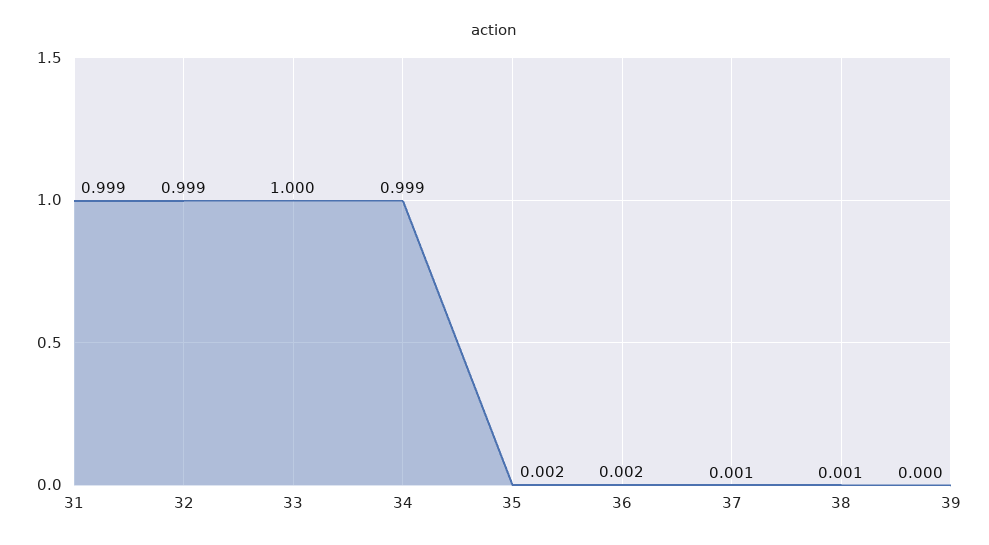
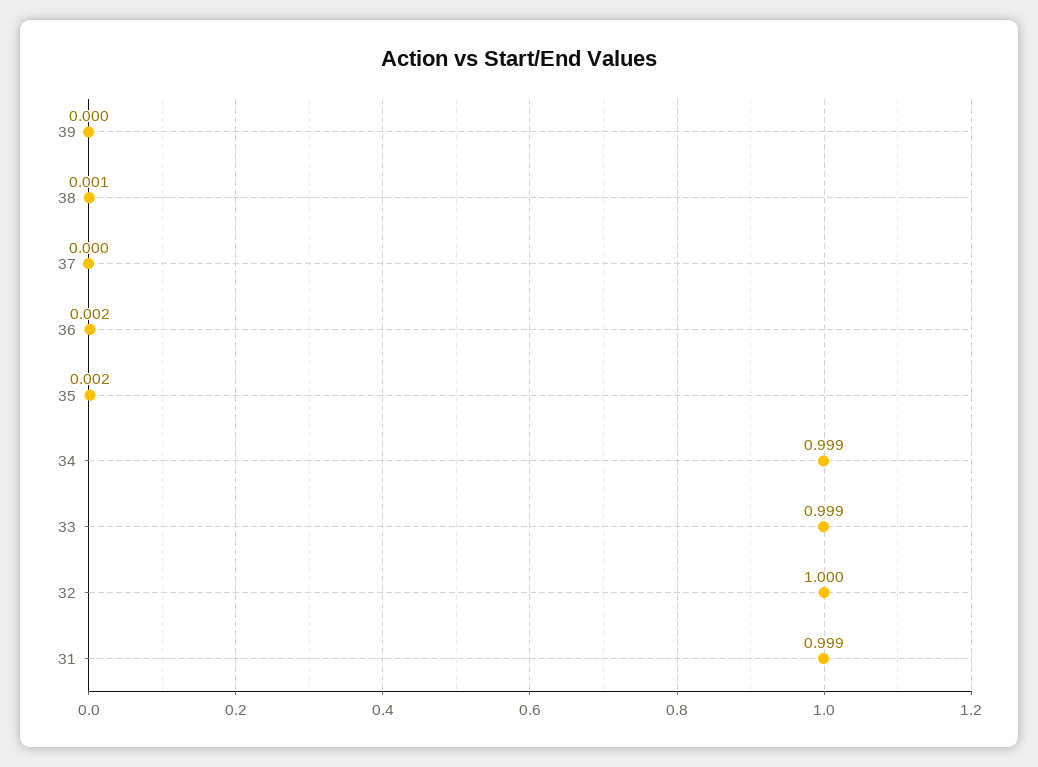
32: 0.999 -> 1
33: 1 -> 0.999
37: 0.001 -> 0

